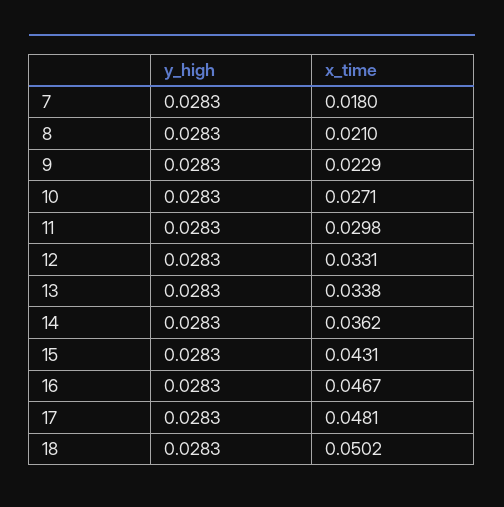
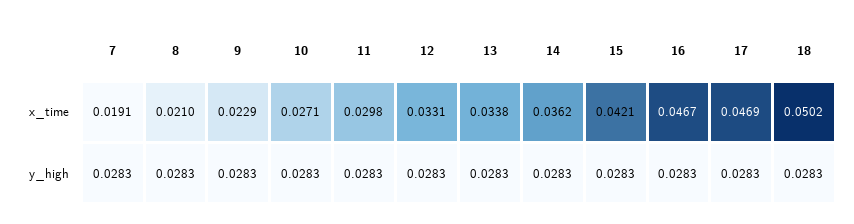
x_time, 7: 0.018 -> 0.0191
x_time, 15: 0.0431 -> 0.0421
x_time, 17: 0.0481 -> 0.0469

